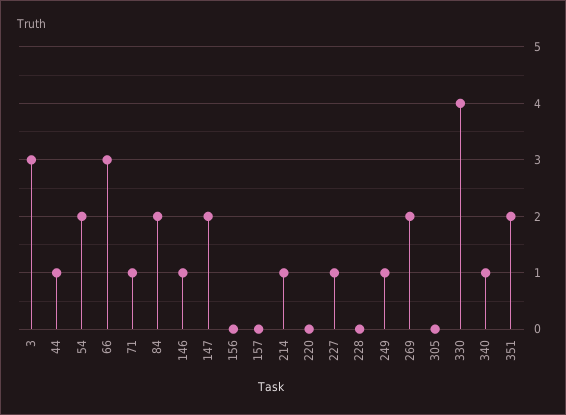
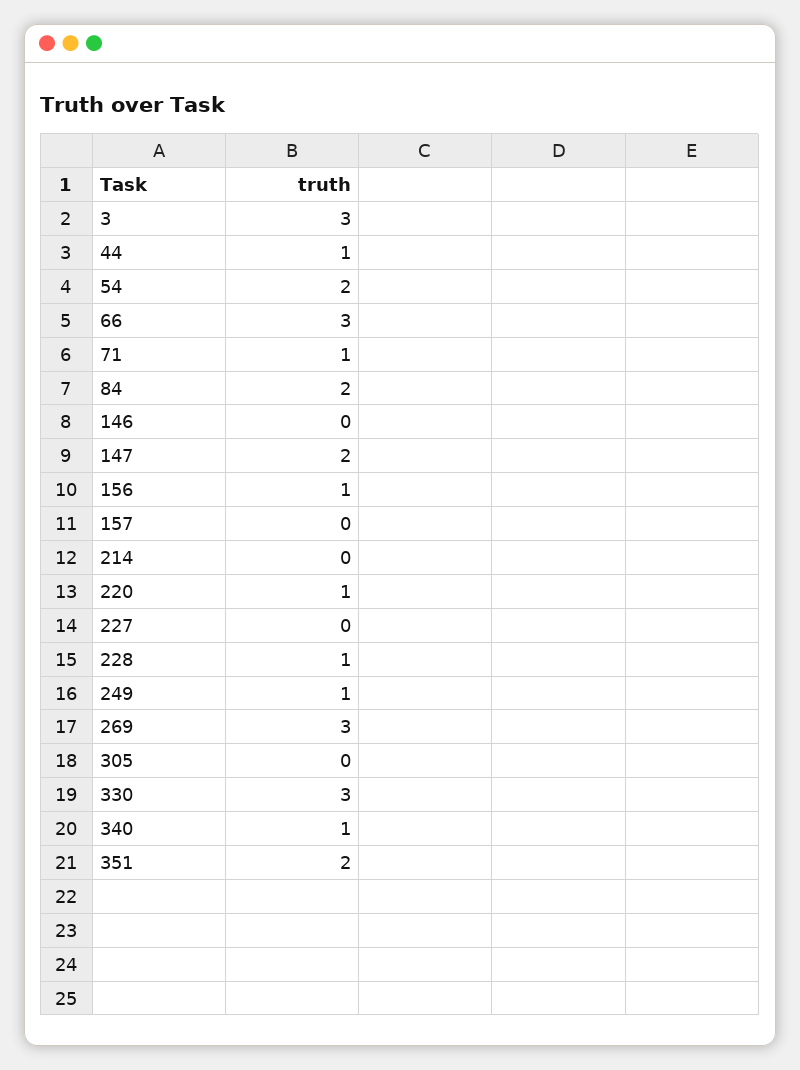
146: 1 -> 0
156: 0 -> 1
214: 1 -> 0
220: 0 -> 1
227: 1 -> 0
228: 0 -> 1
269: 2 -> 3
330: 4 -> 3

